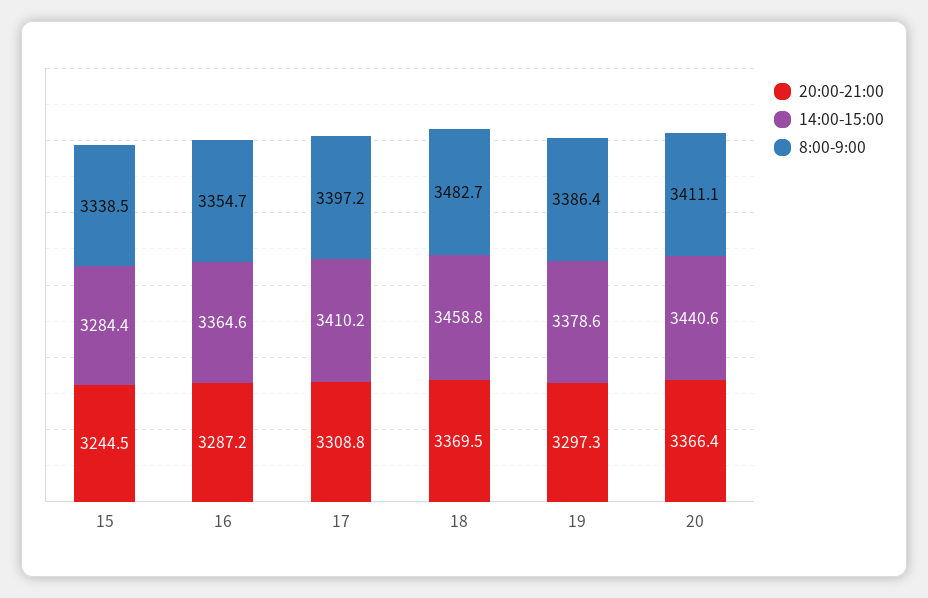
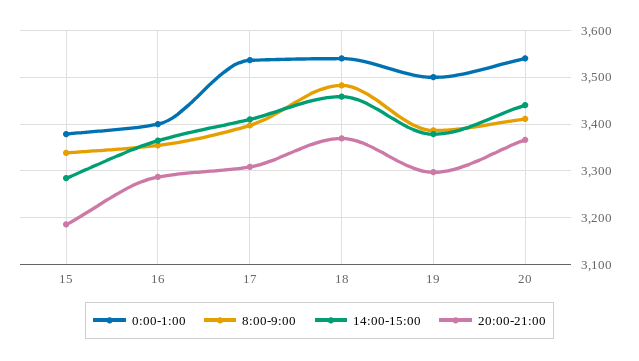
20:00-21:00, 15: 3244.5 -> 3180
0:00-1:00, 15: none -> 3380
0:00-1:00, 16: none -> 3400
0:00-1:00, 17: none -> 3540
0:00-1:00, 18: none -> 3540
0:00-1:00, 19: none -> 3500
0:00-1:00, 20: none -> 3540

